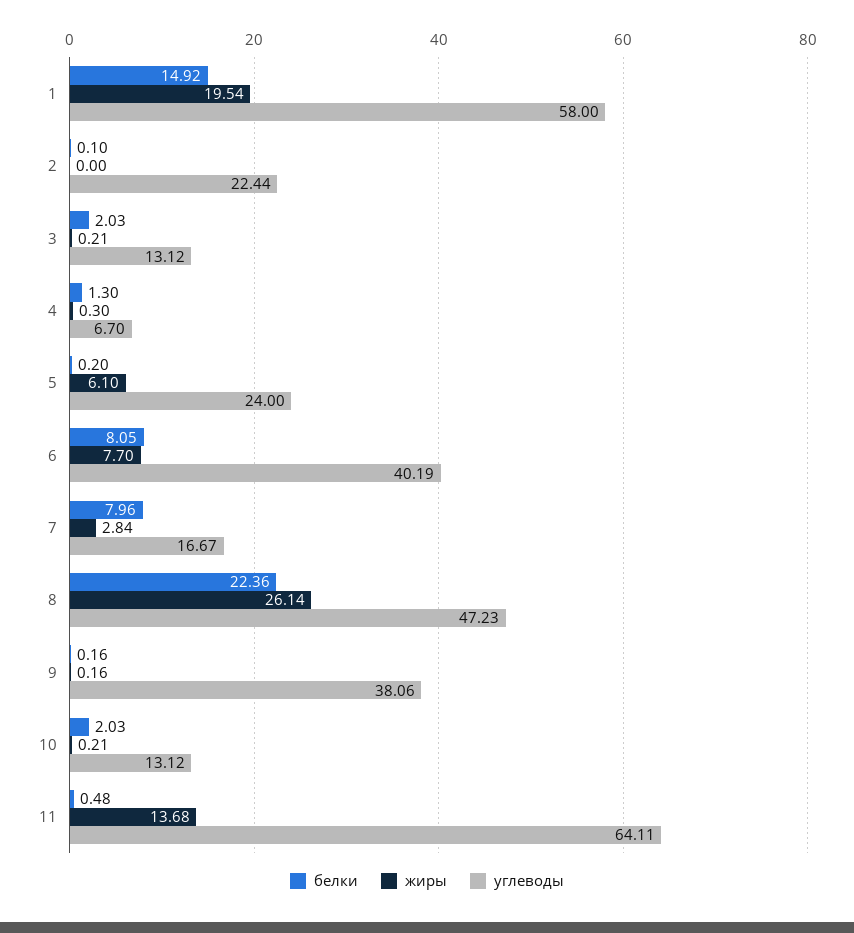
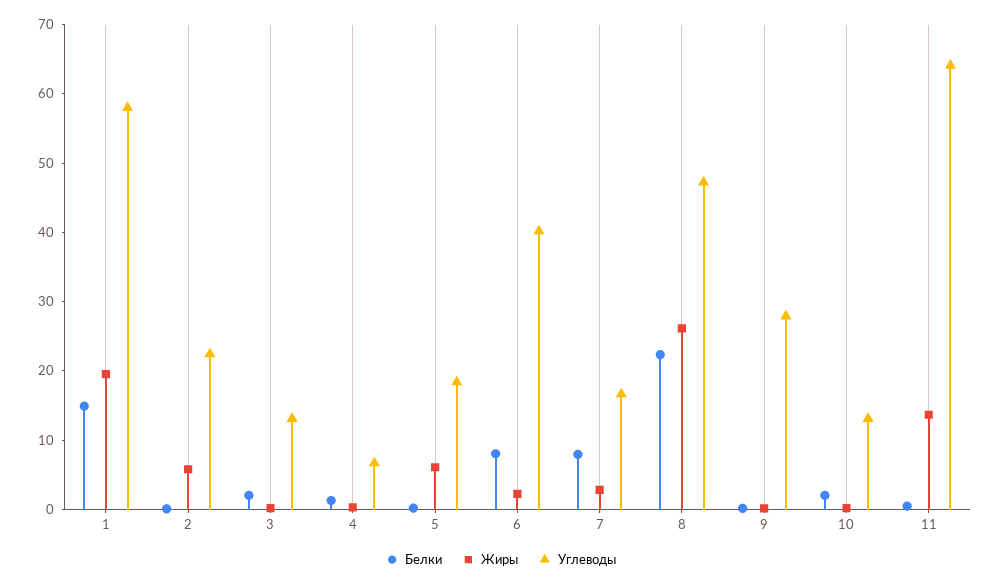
жиры, 2: 0 -> 6
углеводы, 5: 24 -> 18
жиры, 6: 7.7 -> 2
углеводы, 9: 38.06 -> 28

